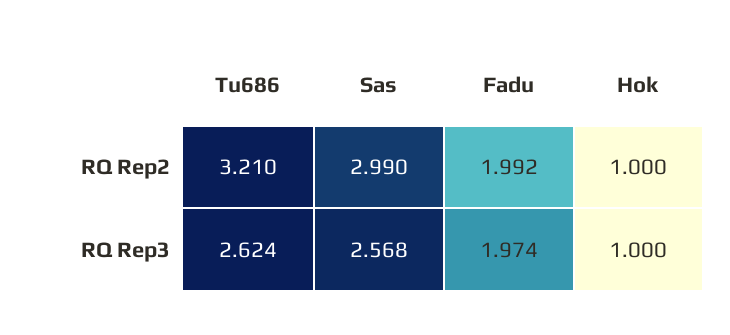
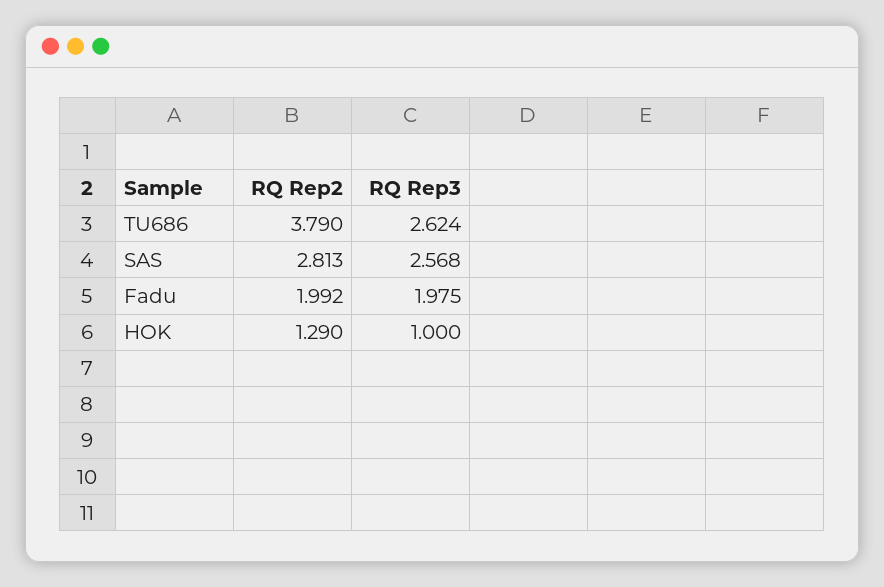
Tu686, RQ Rep2: 3.21 -> 3.79
Sas, RQ Rep2: 2.99 -> 2.813
Hok, RQ Rep2: 1 -> 1.29
Fadu, RQ Rep3: 1.974 -> 1.975

